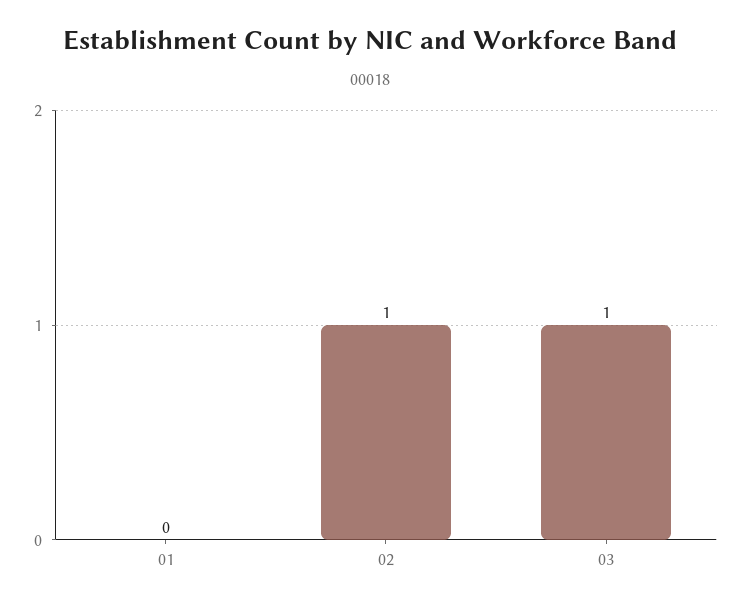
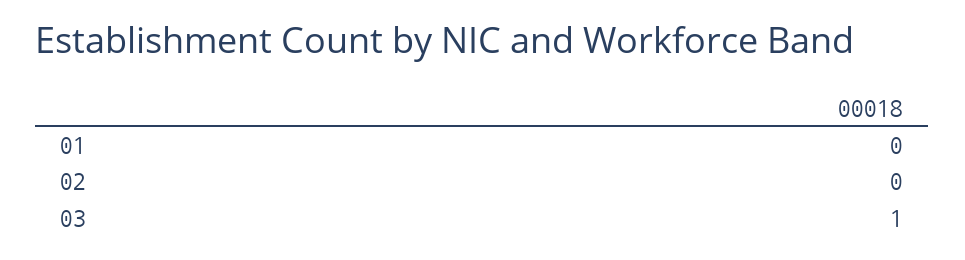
02: 1 -> 0

